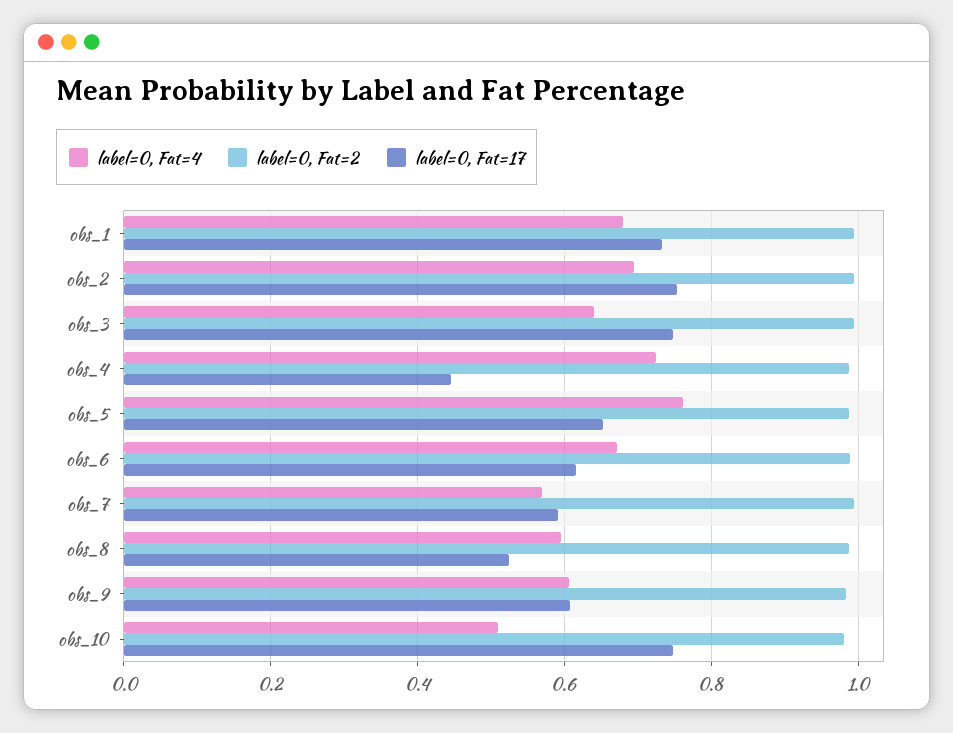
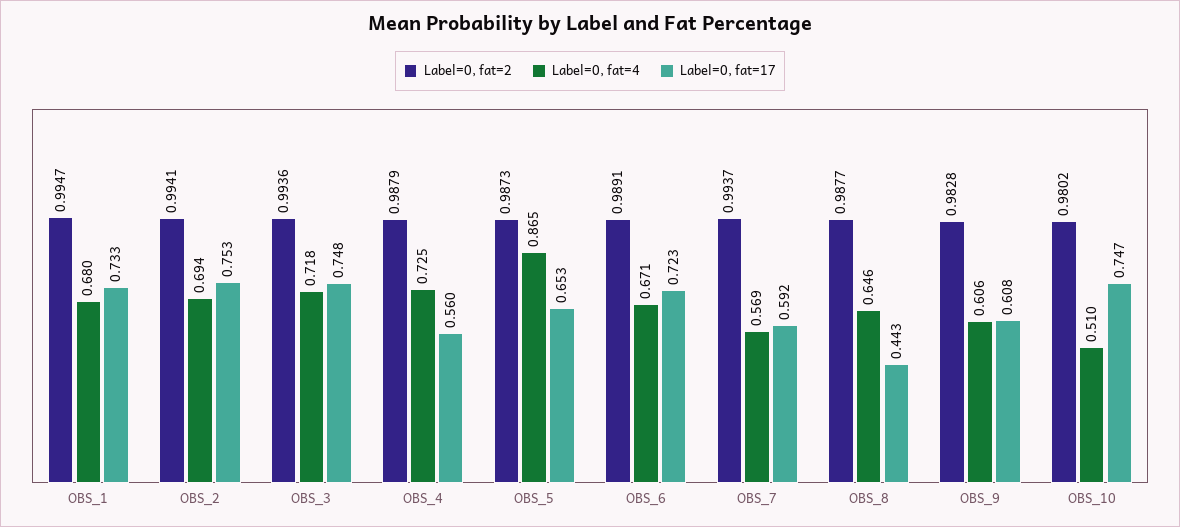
label=0, Fat=4, obs_3: 0.64 -> 0.718
label=0, Fat=17, obs_4: 0.44 -> 0.56
label=0, Fat=4, obs_5: 0.76 -> 0.865
label=0, Fat=17, obs_6: 0.62 -> 0.723
label=0, Fat=4, obs_8: 0.6 -> 0.646
label=0, Fat=17, obs_8: 0.52 -> 0.443

